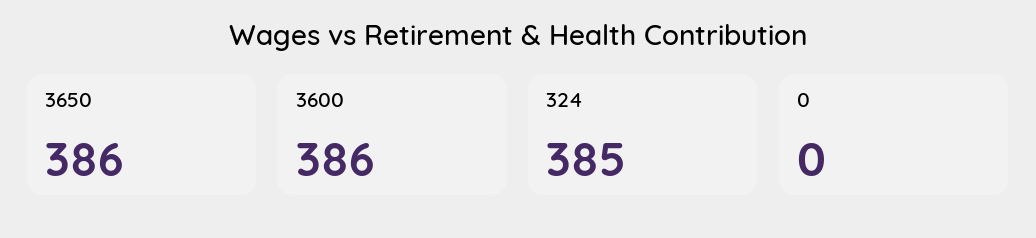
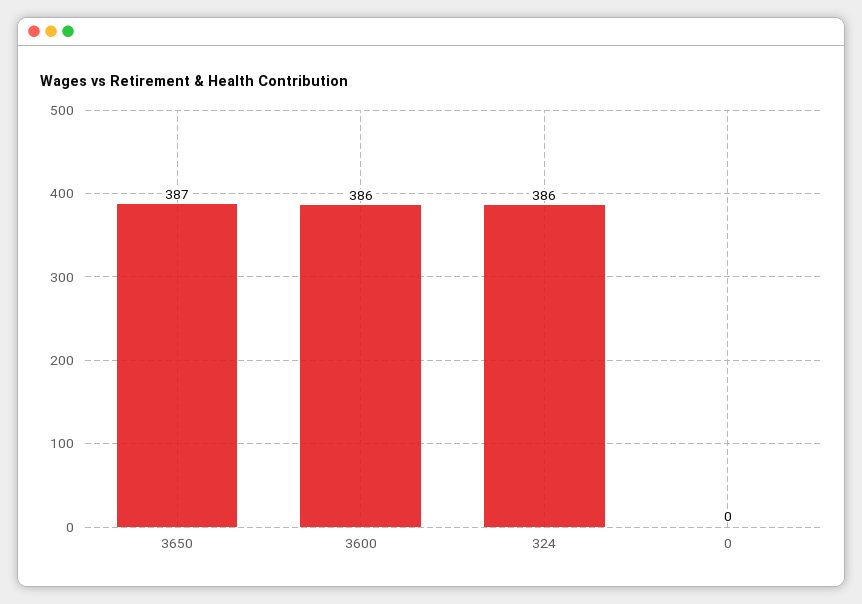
3650: 386 -> 387
324: 385 -> 386

